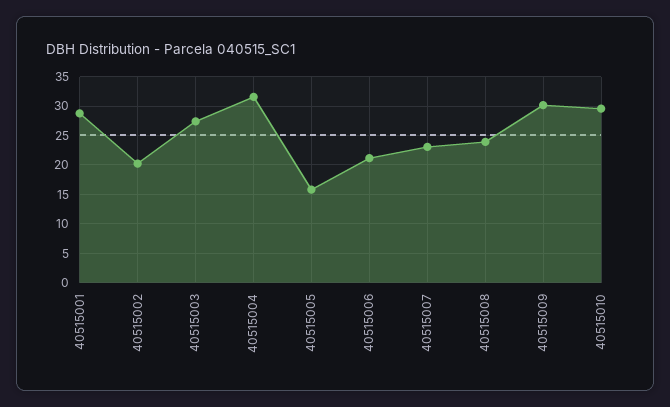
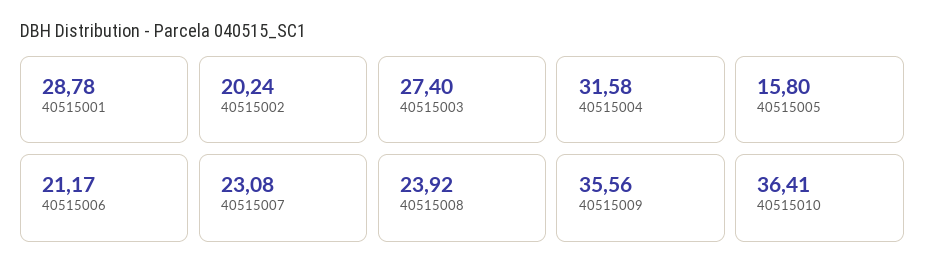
40515009: 30 -> 35.56
40515010: 30 -> 36.41

